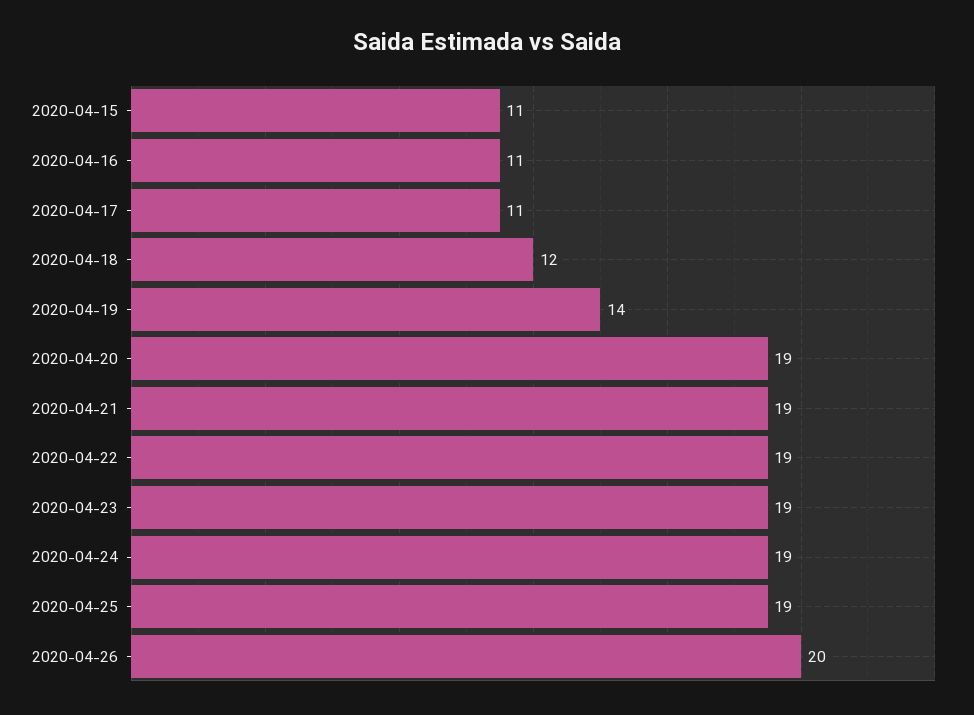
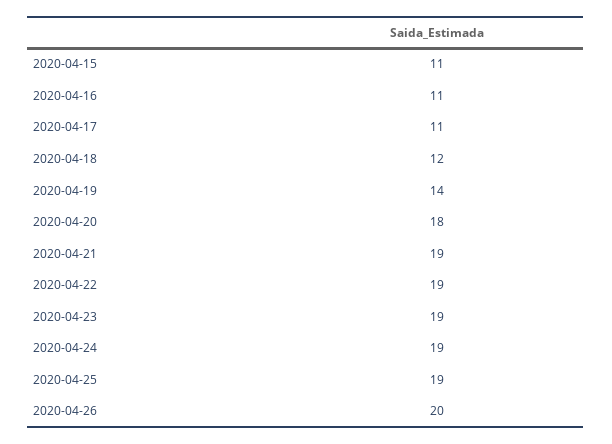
2020-04-20: 19 -> 18

